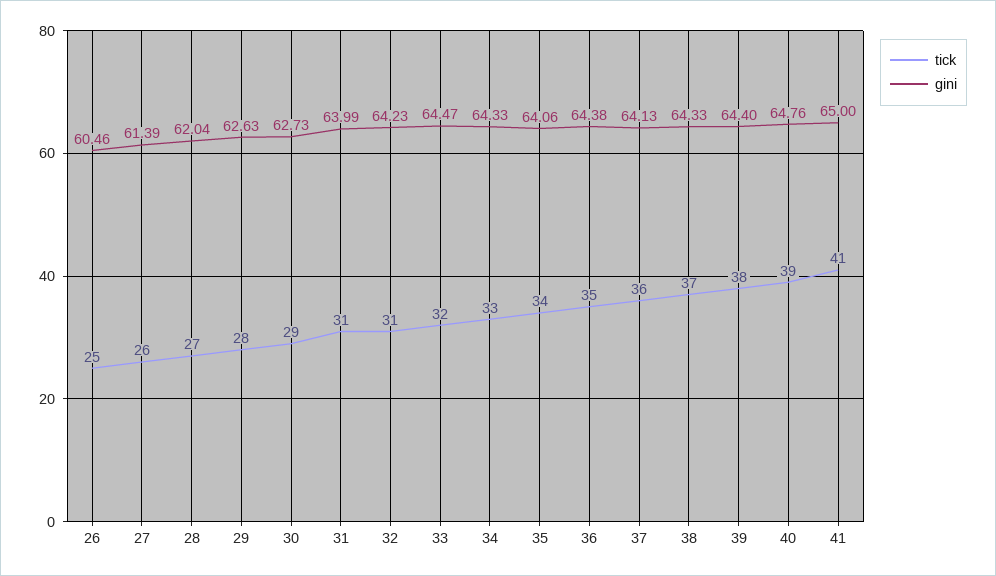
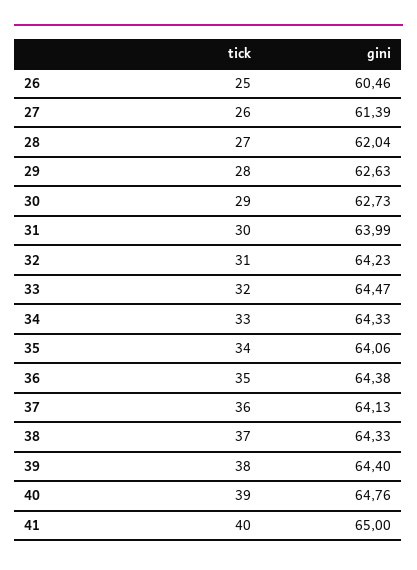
tick, 31: 31 -> 30
tick, 41: 41 -> 40

